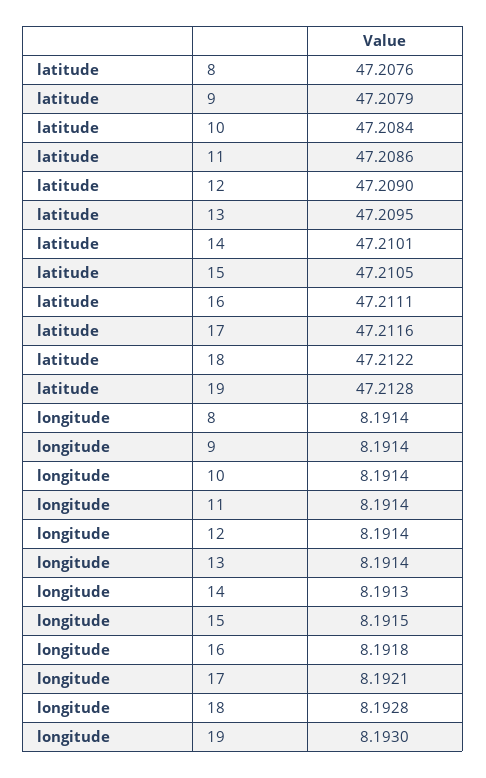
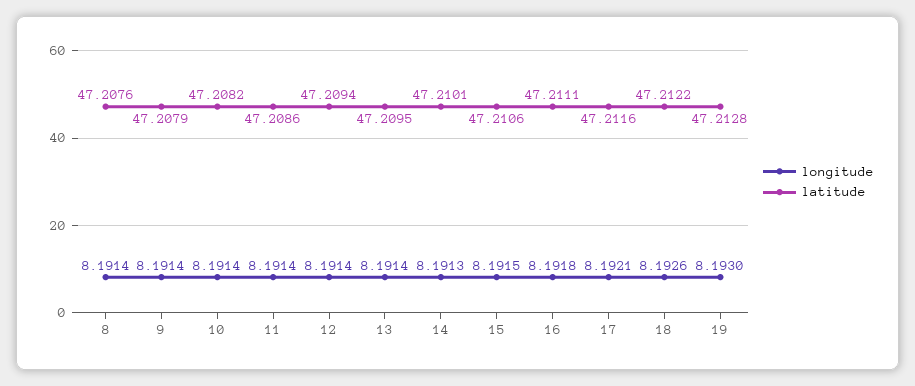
latitude, 10: 47.2084 -> 47.2082
latitude, 12: 47.209 -> 47.2094
latitude, 15: 47.2105 -> 47.2106
longitude, 18: 8.1928 -> 8.1926

